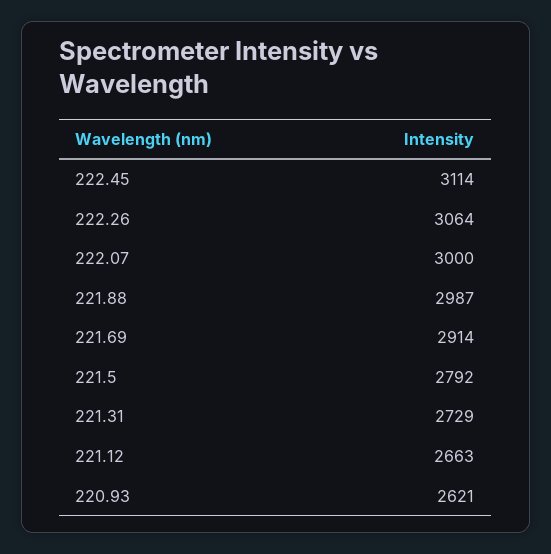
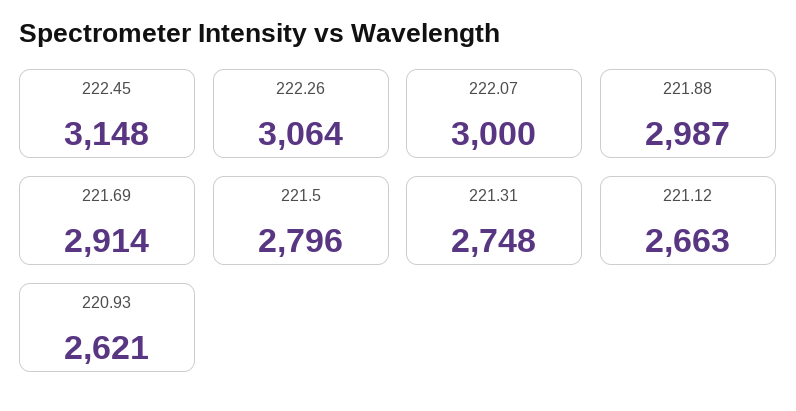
222.45: 3114 -> 3148
221.5: 2792 -> 2796
221.31: 2729 -> 2748

